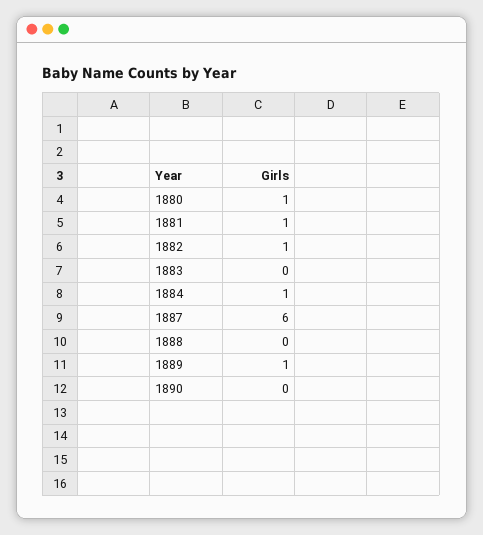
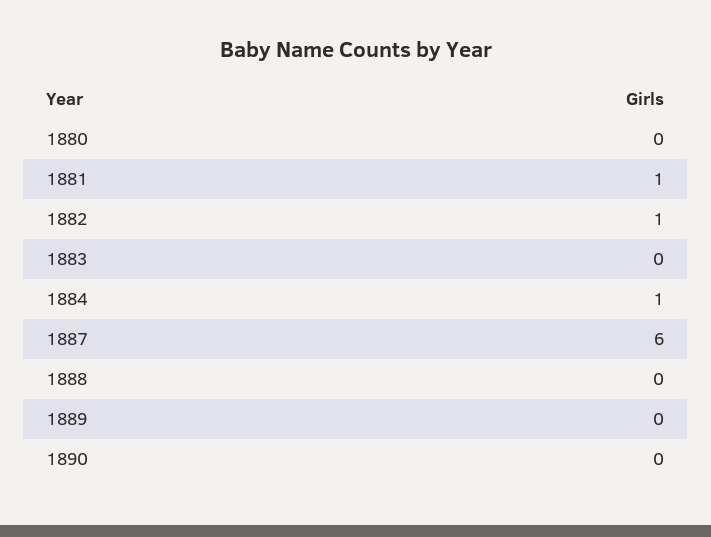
1880: 1 -> 0
1889: 1 -> 0

